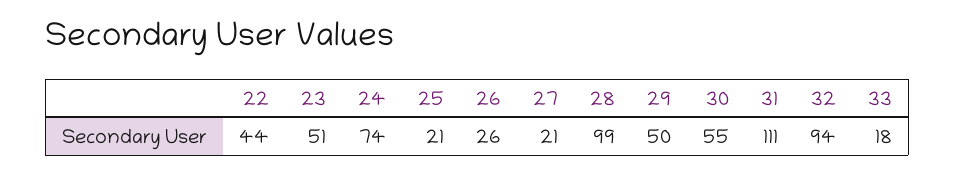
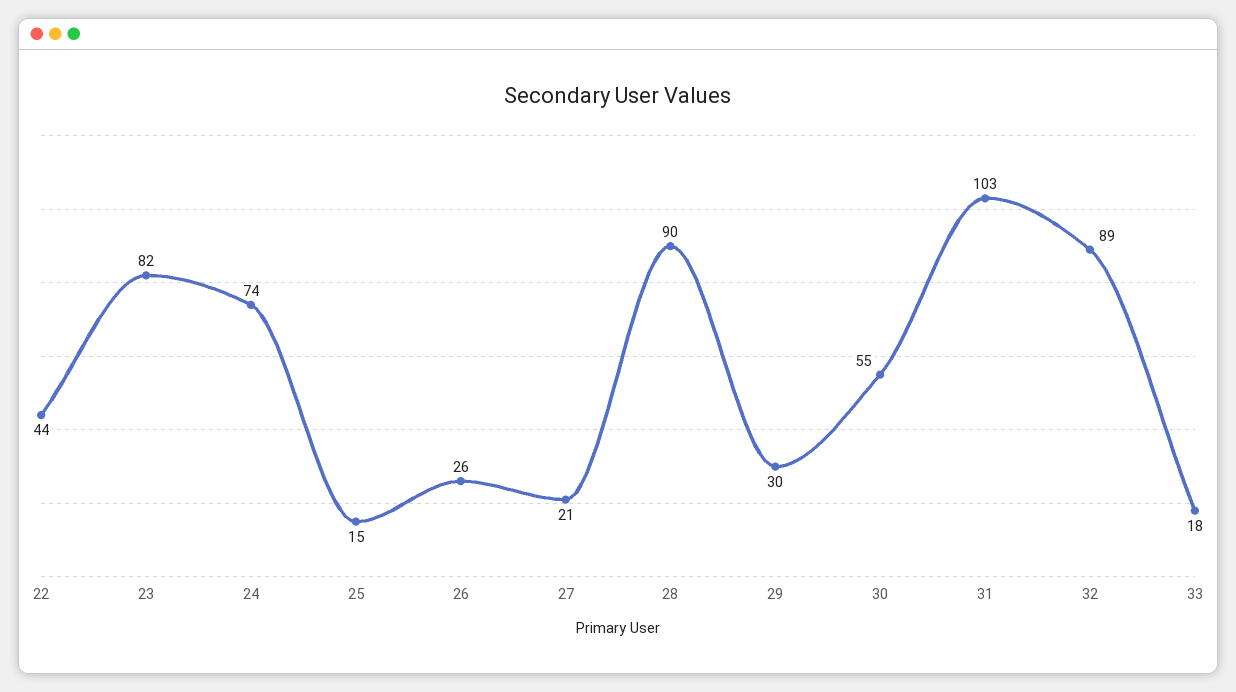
23: 51 -> 82
25: 21 -> 15
28: 99 -> 90
29: 50 -> 30
31: 111 -> 103
32: 94 -> 89

